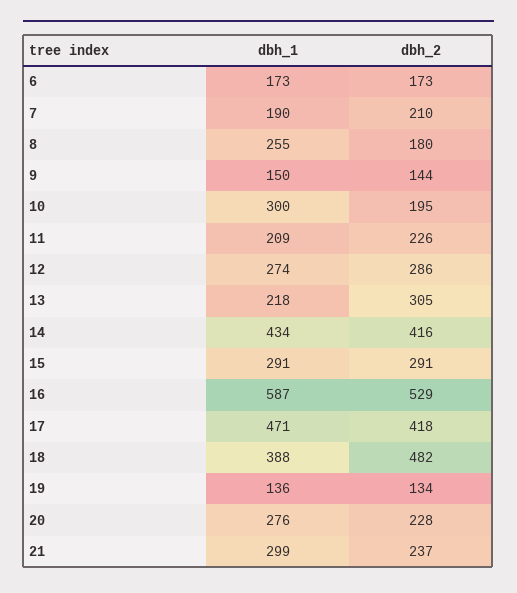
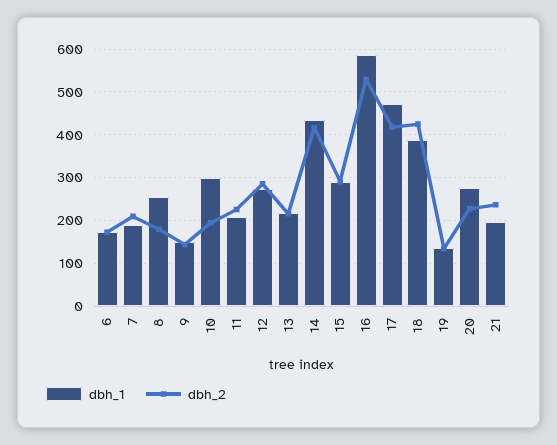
dbh_2, 13: 305 -> 220
dbh_2, 18: 482 -> 420
dbh_1, 21: 299 -> 200

